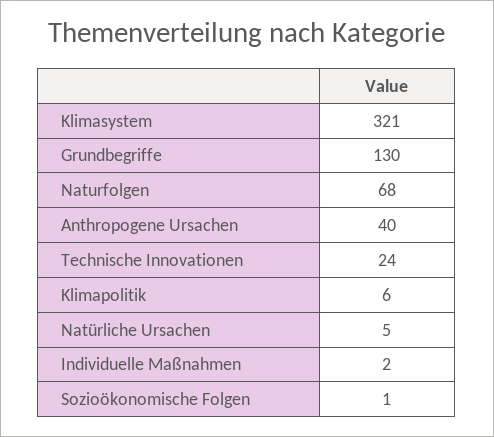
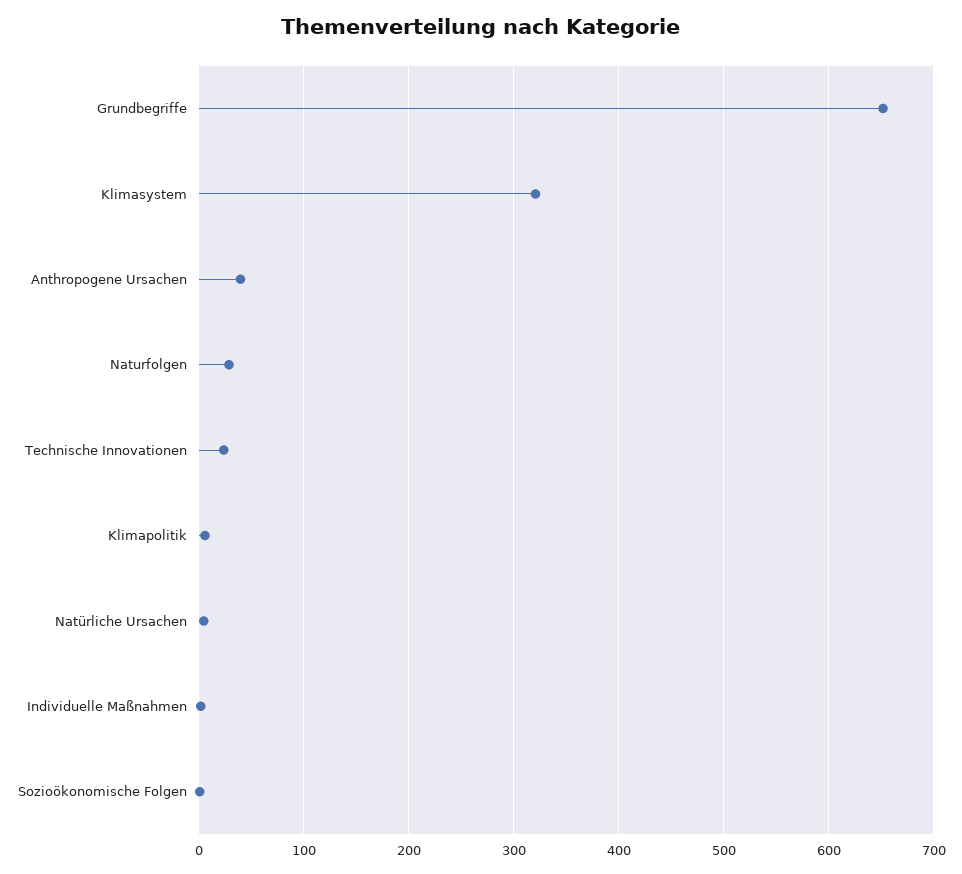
Grundbegriffe: 130 -> 650
Naturfolgen: 68 -> 30

